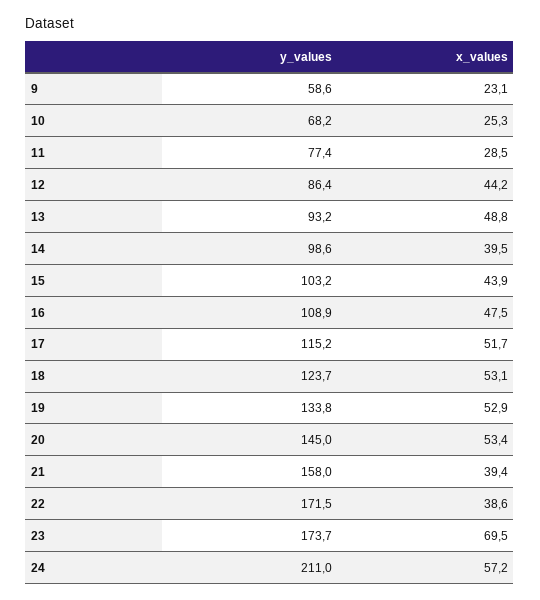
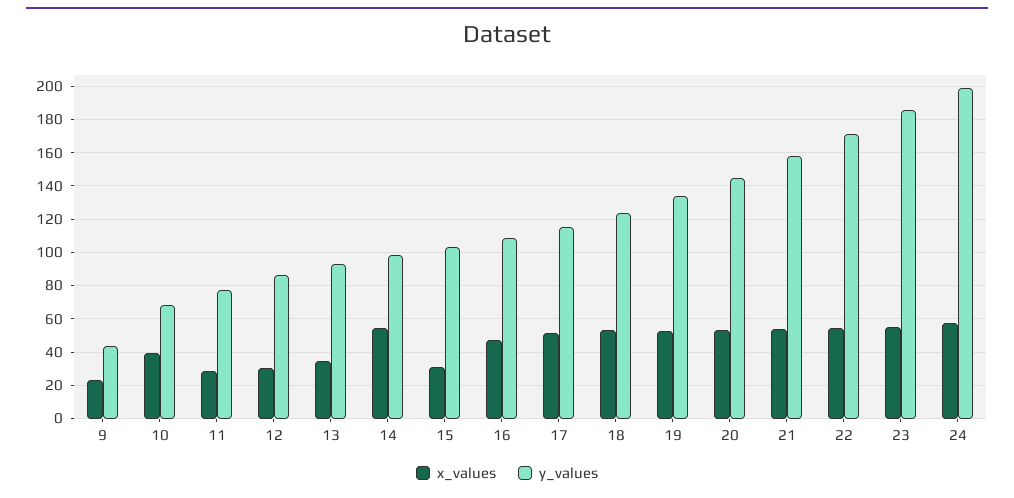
y_values, 9: 58.6 -> 45
x_values, 10: 25.3 -> 40
x_values, 12: 44.2 -> 30
x_values, 13: 48.8 -> 35
x_values, 14: 39.5 -> 55
x_values, 15: 43.9 -> 30
x_values, 21: 39.4 -> 55
x_values, 22: 38.6 -> 55
y_values, 23: 173.7 -> 185
x_values, 23: 69.5 -> 55
y_values, 24: 211 -> 200

